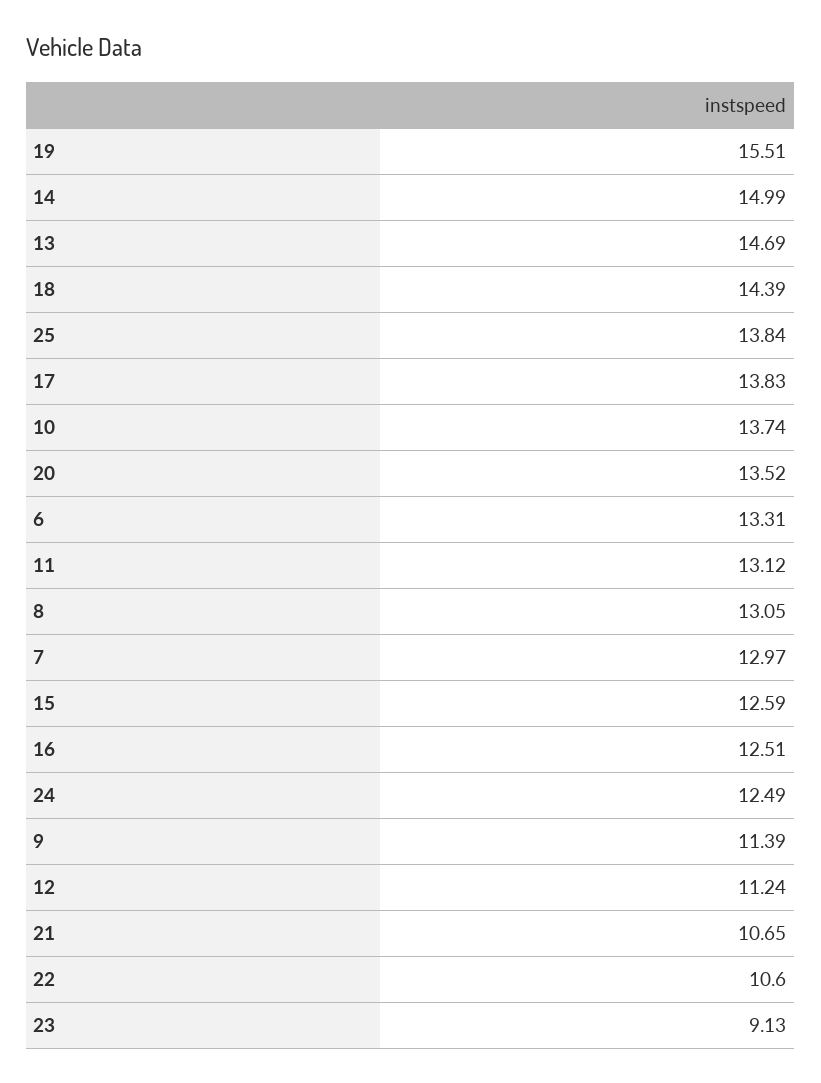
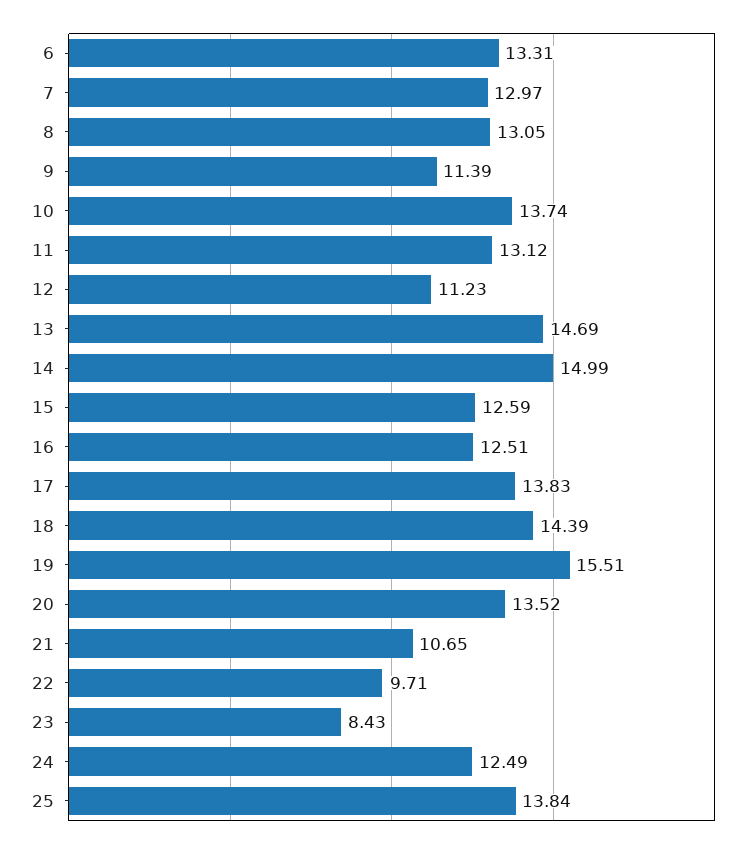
12: 11.24 -> 11.23
22: 10.6 -> 9.71
23: 9.13 -> 8.43

